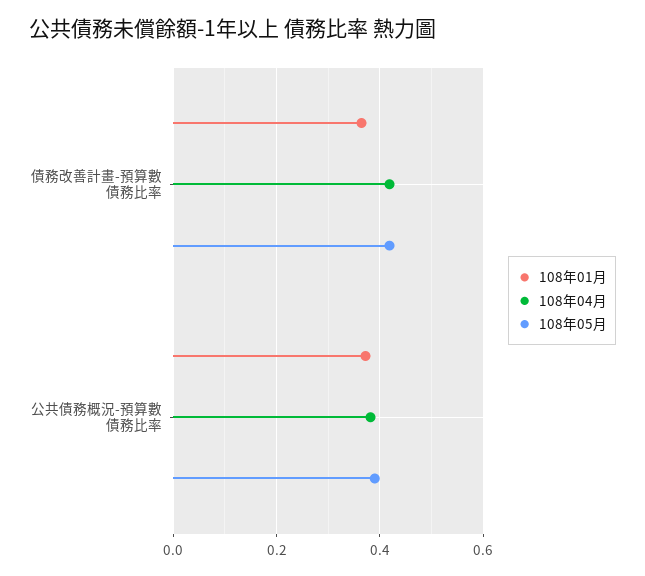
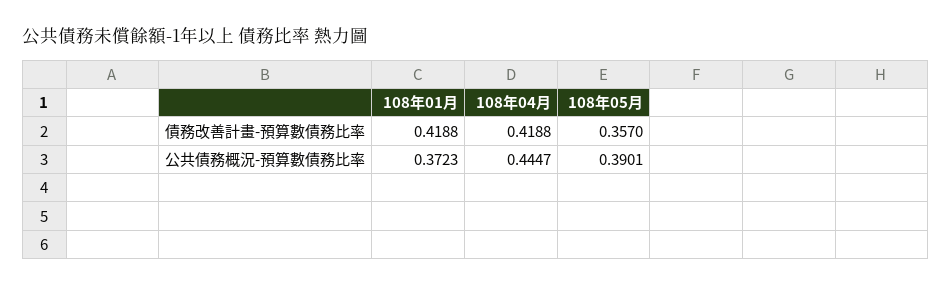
108年01月, 債務改善計畫-預算數債務比率: 0.36 -> 0.4188
108年05月, 債務改善計畫-預算數債務比率: 0.42 -> 0.357
108年04月, 公共債務概況-預算數債務比率: 0.38 -> 0.4447

